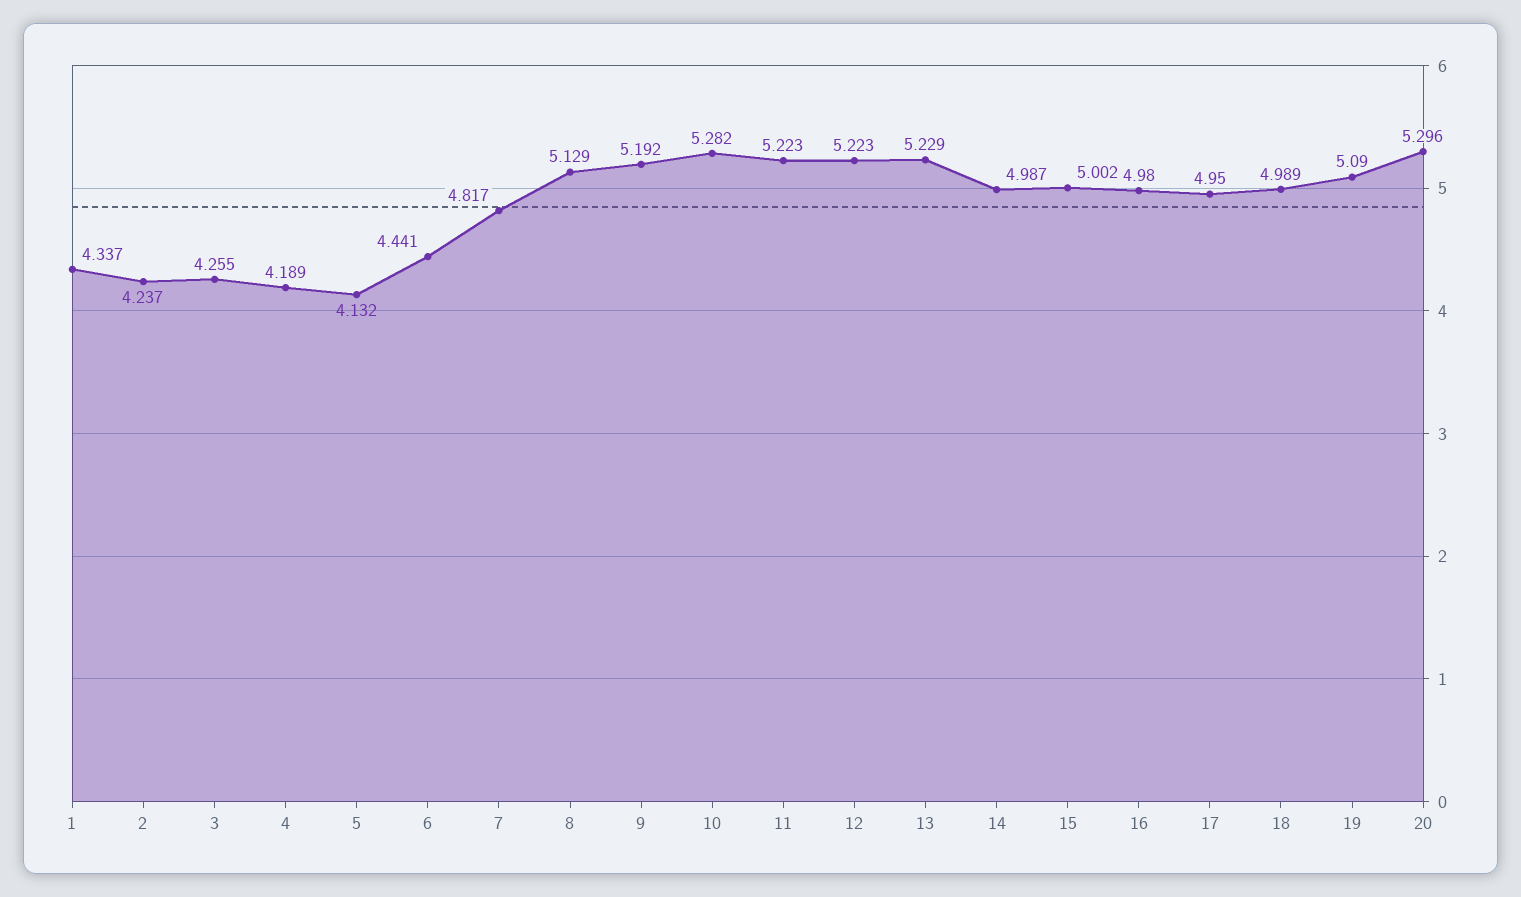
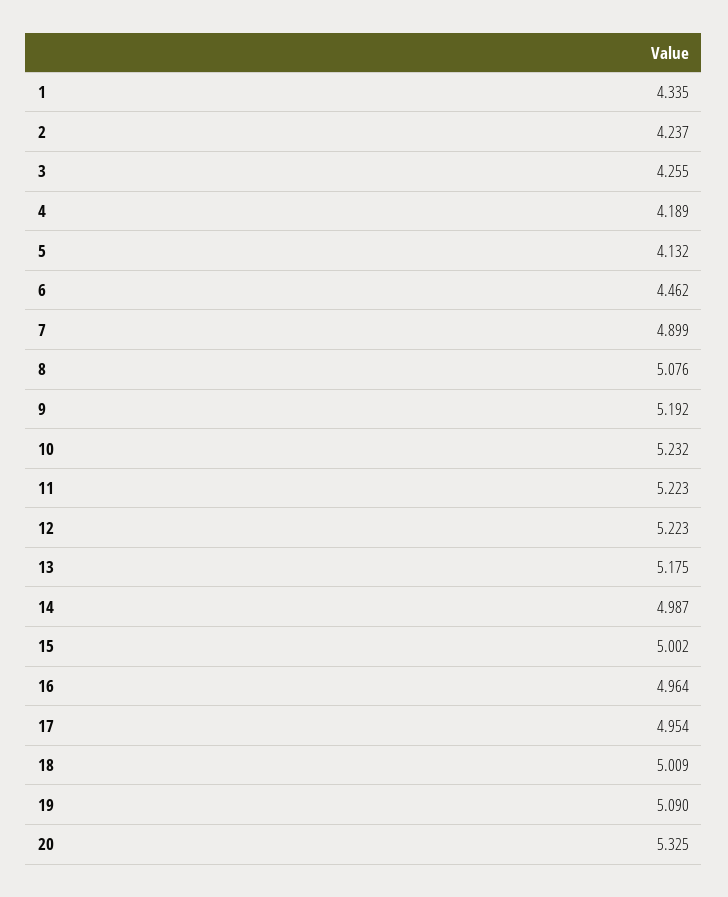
1: 4.337 -> 4.335
6: 4.441 -> 4.462
7: 4.817 -> 4.899
8: 5.129 -> 5.076
10: 5.282 -> 5.232
13: 5.229 -> 5.175
16: 4.98 -> 4.964
17: 4.95 -> 4.954
18: 4.989 -> 5.009
20: 5.296 -> 5.325

